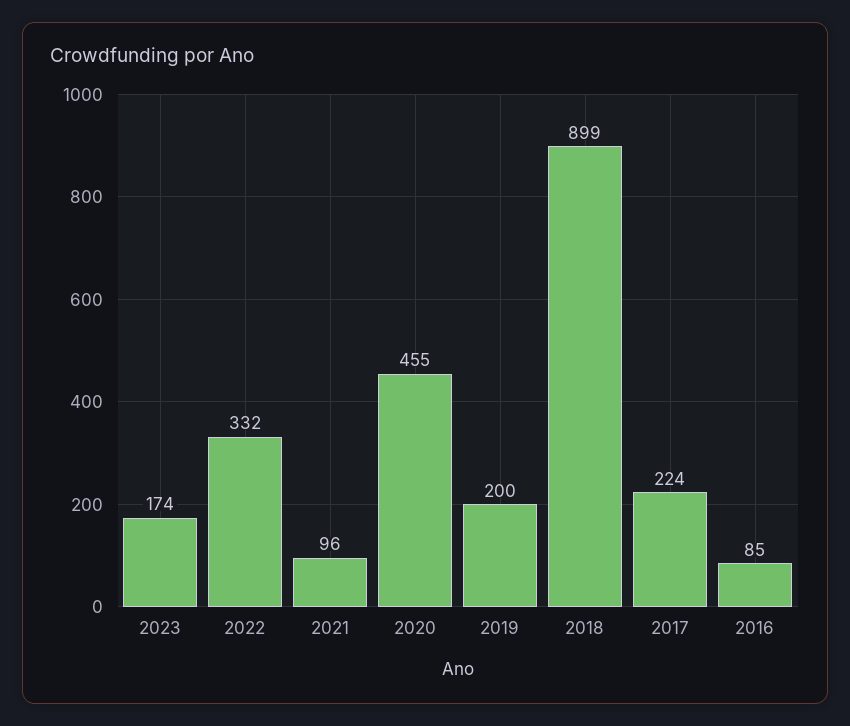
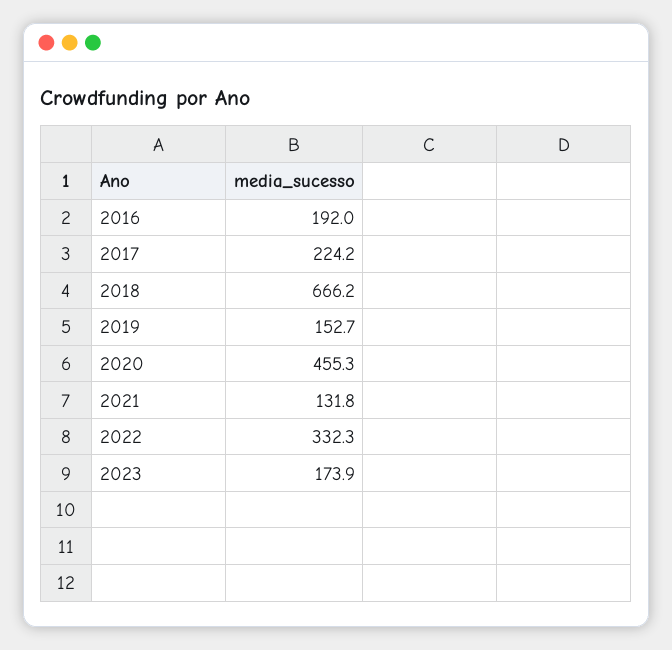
2021: 96 -> 131.8
2019: 200 -> 152.7
2018: 899 -> 666.2
2016: 85 -> 192

